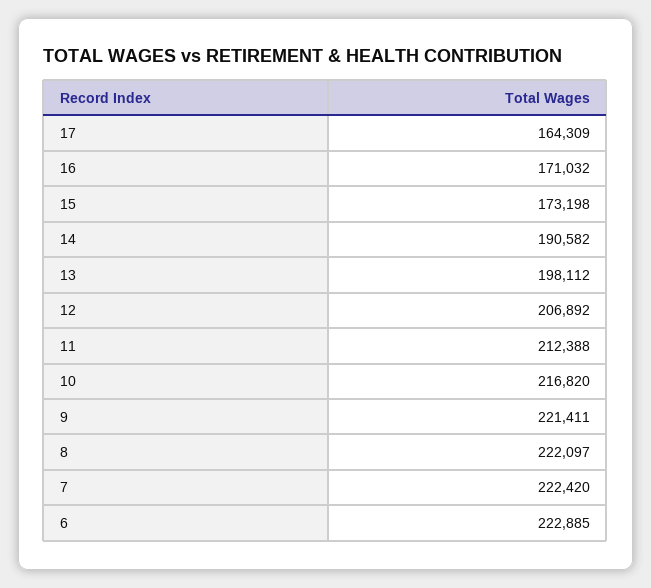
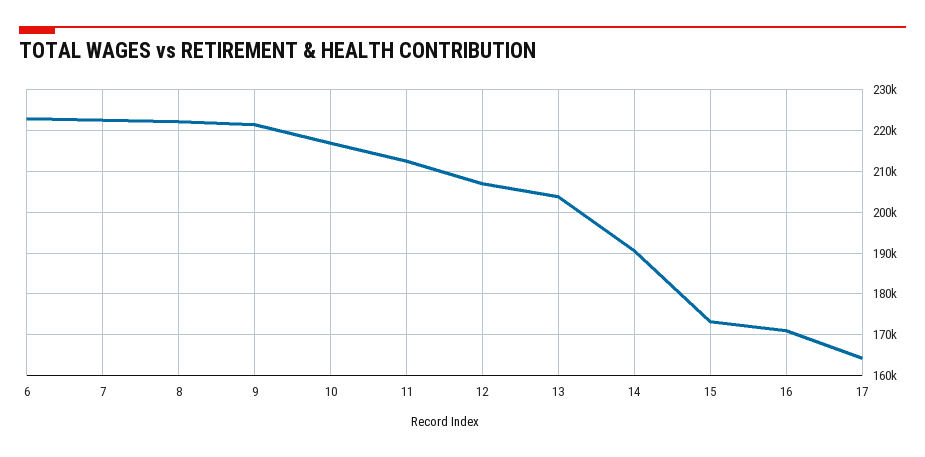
13: 198112 -> 204000

